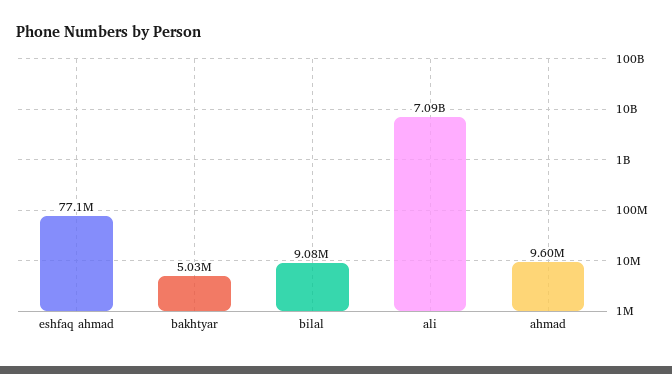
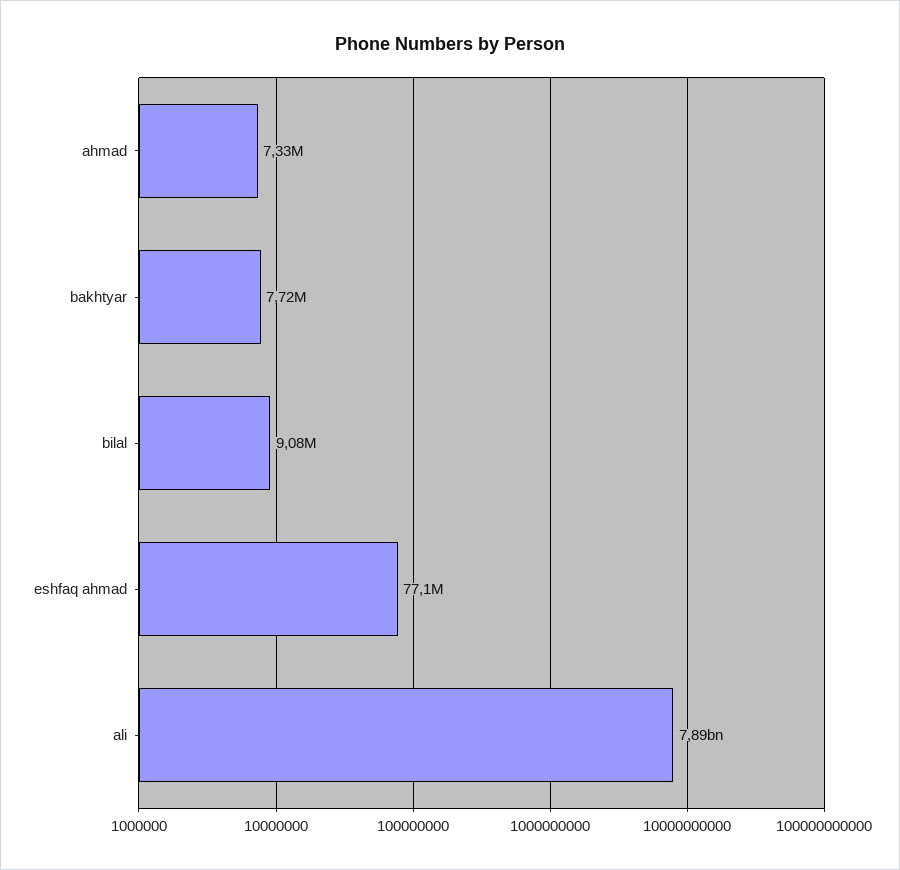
bakhtyar: 5030000 -> 7720000
ali: 7090000000 -> 7890000000
ahmad: 9600000 -> 7330000

